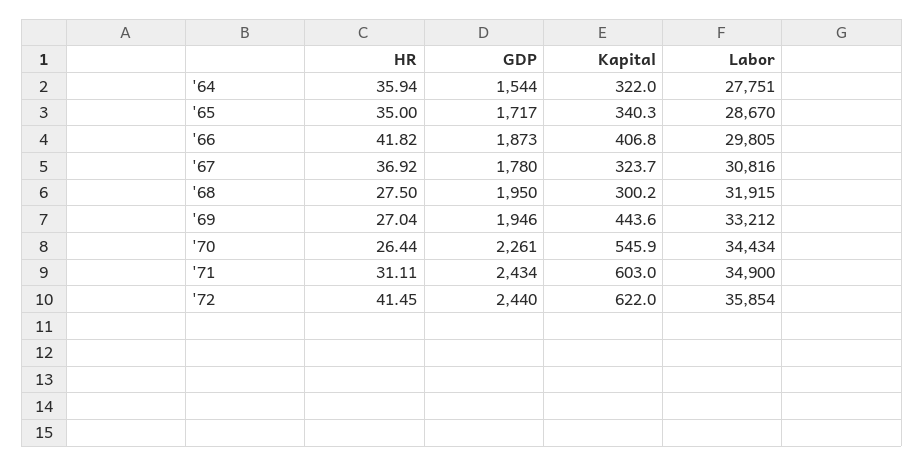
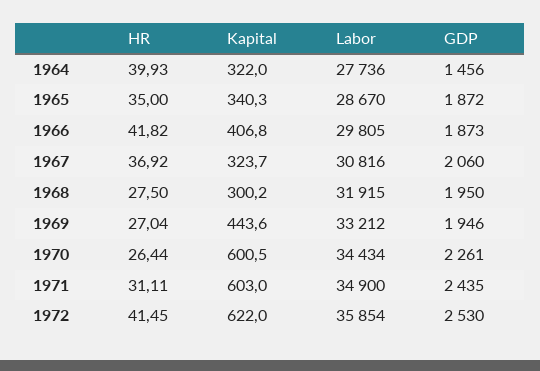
HR, '64: 35.94 -> 39.93
GDP, '64: 1544 -> 1456
Labor, '64: 27751 -> 27736
GDP, '65: 1717 -> 1872
GDP, '67: 1780 -> 2060
Kapital, '70: 545.9 -> 600.5
GDP, '71: 2434 -> 2435
GDP, '72: 2440 -> 2530

